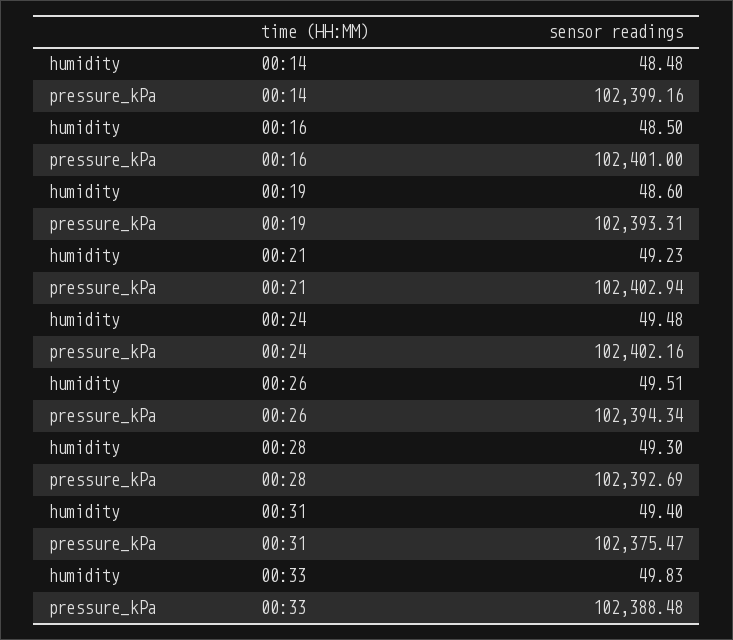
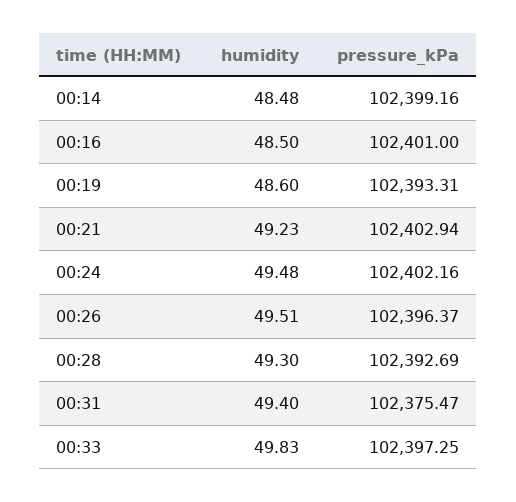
pressure_kPa, 00:26: 102394.34 -> 102396.37
pressure_kPa, 00:33: 102388.48 -> 102397.25

